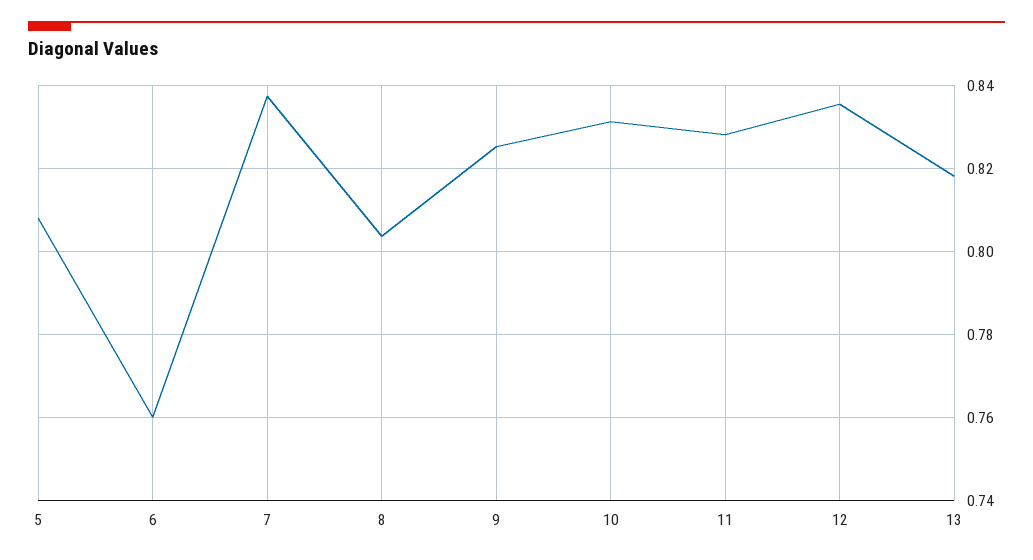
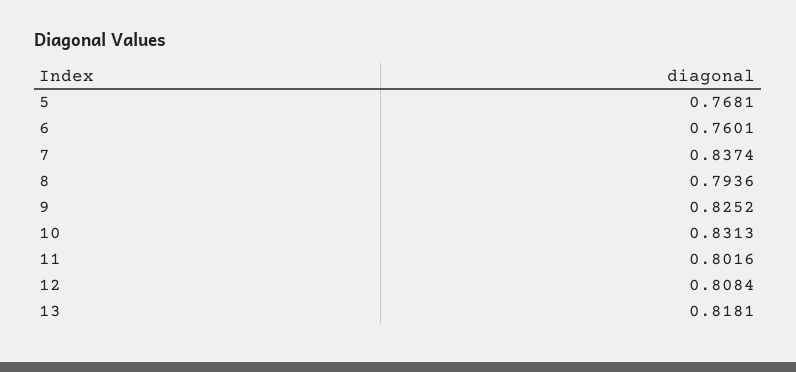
5: 0.808 -> 0.7681
8: 0.804 -> 0.7936
11: 0.828 -> 0.8016
12: 0.836 -> 0.8084

